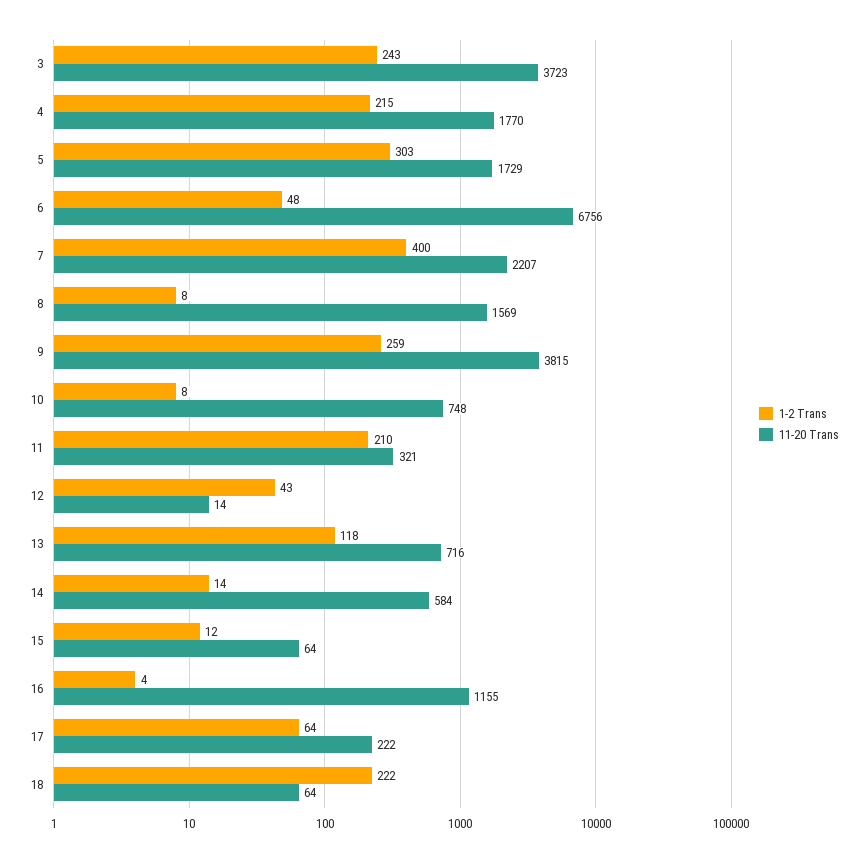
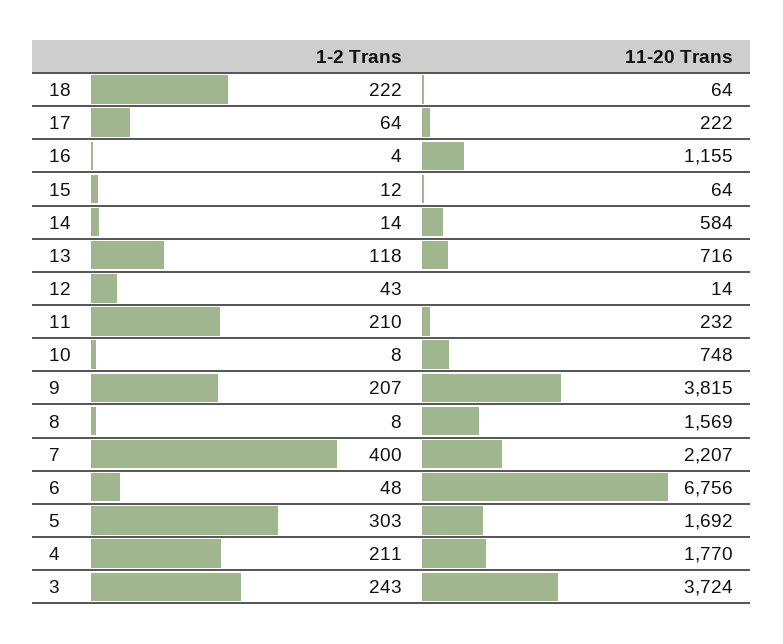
11-20 Trans, 3: 3723 -> 3724
1-2 Trans, 4: 215 -> 211
11-20 Trans, 5: 1729 -> 1692
1-2 Trans, 9: 259 -> 207
11-20 Trans, 11: 321 -> 232

